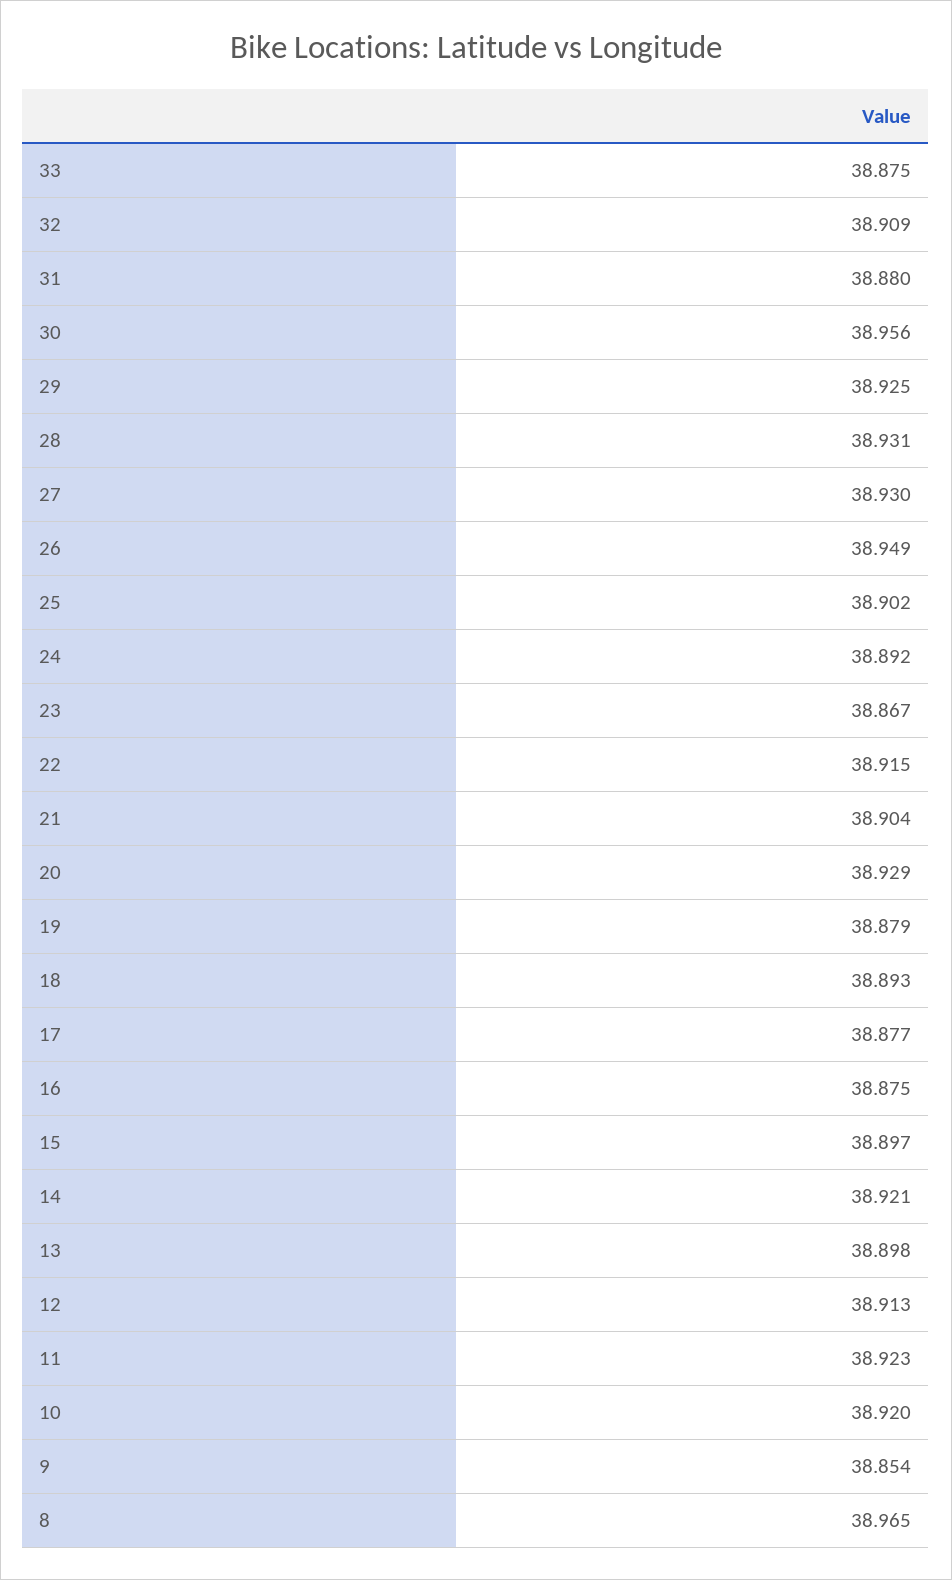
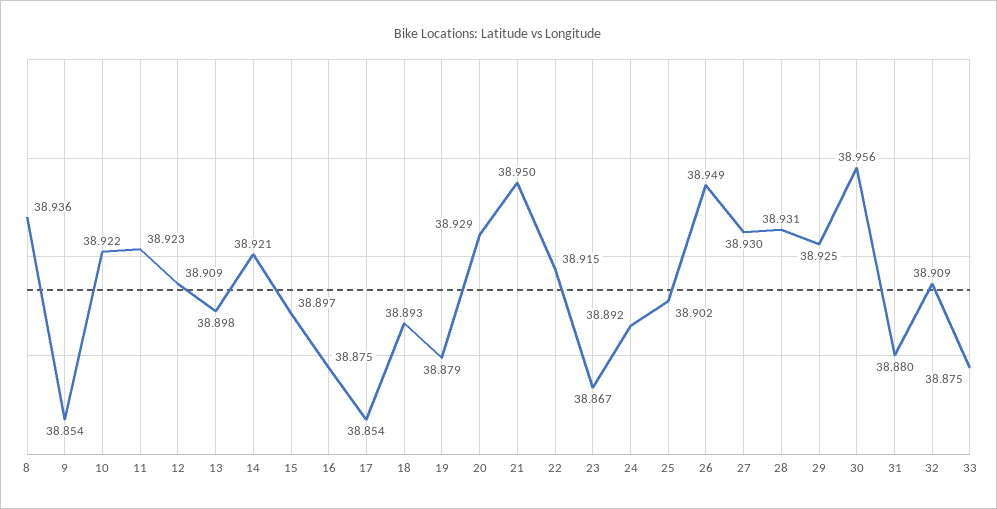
21: 38.904 -> 38.95
17: 38.877 -> 38.854
12: 38.913 -> 38.909
10: 38.92 -> 38.922
8: 38.965 -> 38.936

